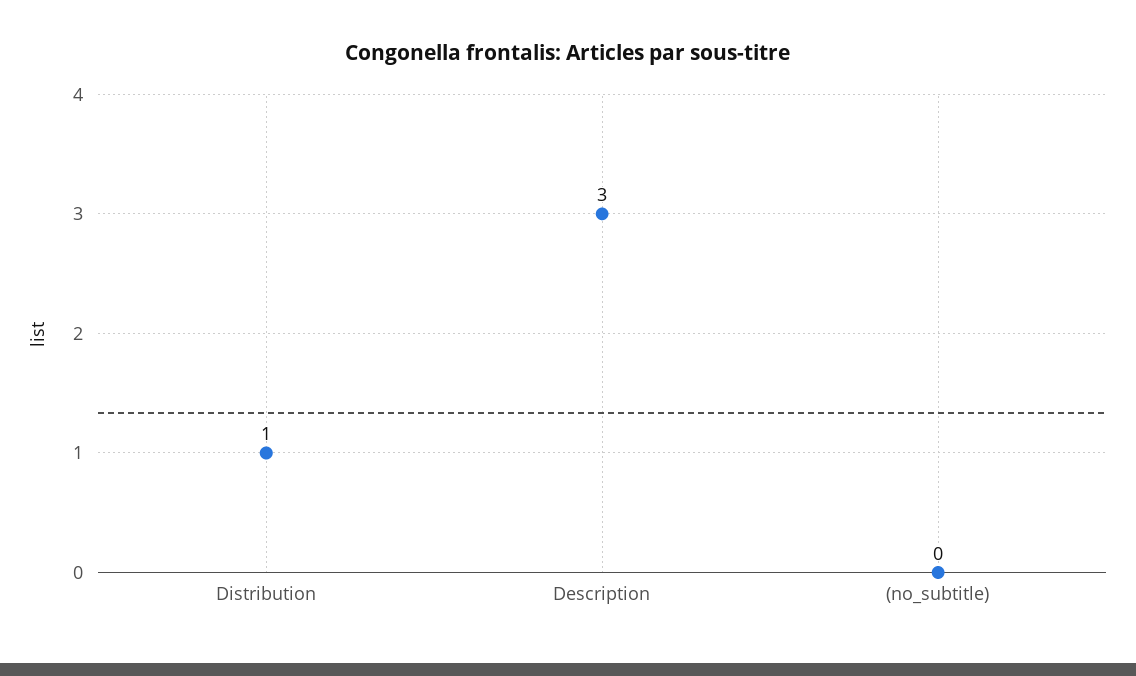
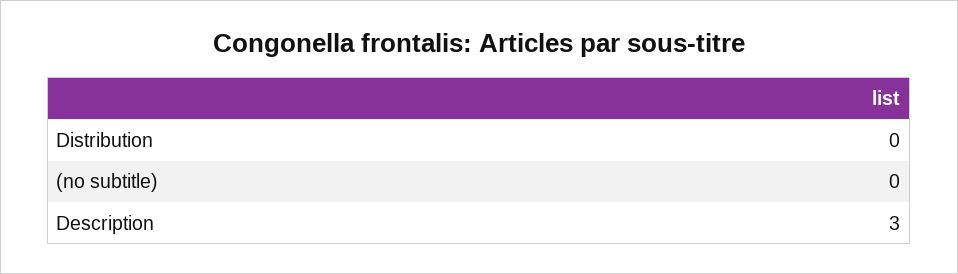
Distribution: 1 -> 0

